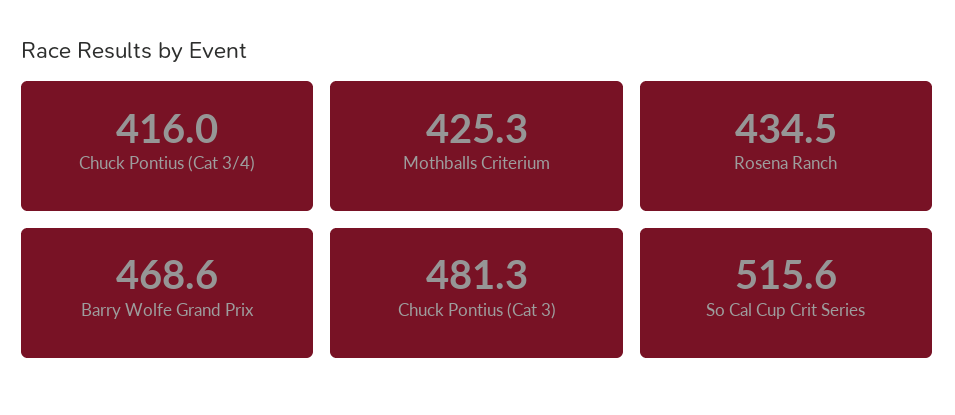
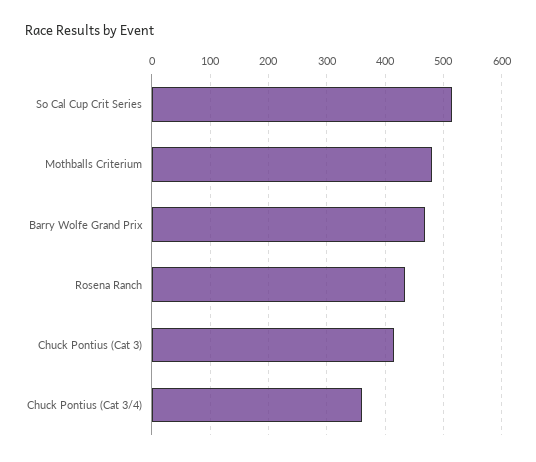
Chuck Pontius (Cat 3/4): 416 -> 360
Mothballs Criterium: 425.3 -> 480
Chuck Pontius (Cat 3): 481.3 -> 420

